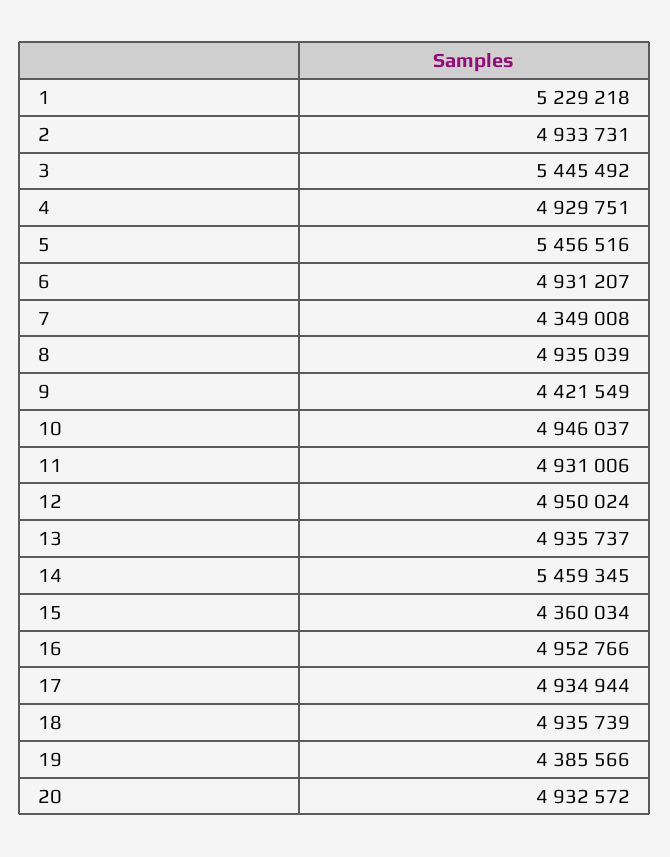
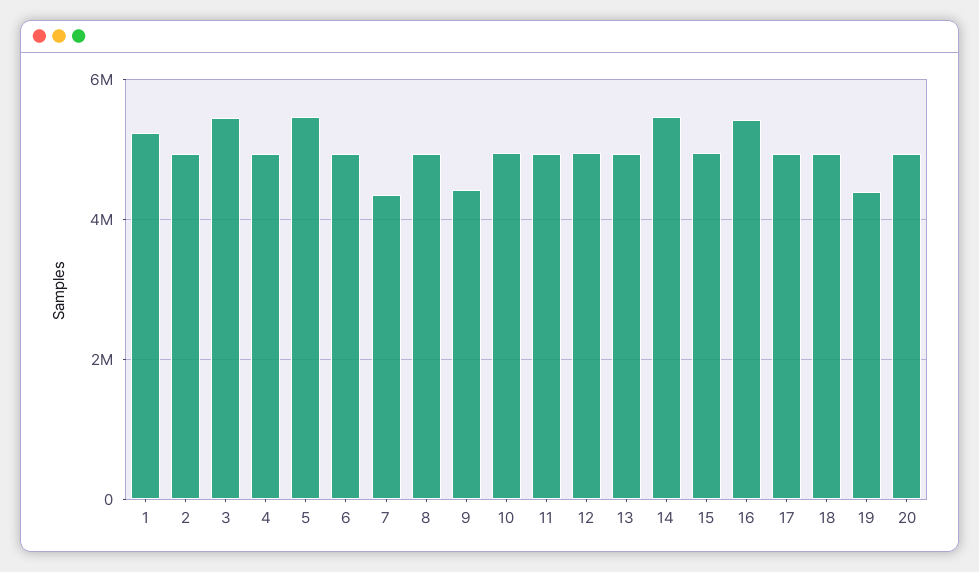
15: 4360034 -> 5000000
16: 4952766 -> 5400000

